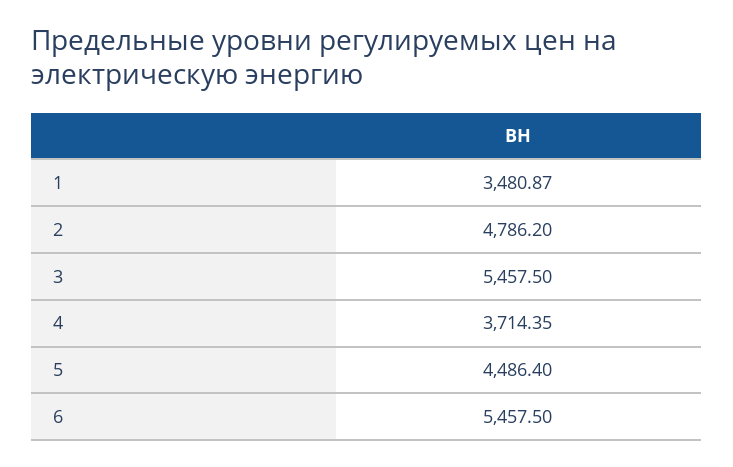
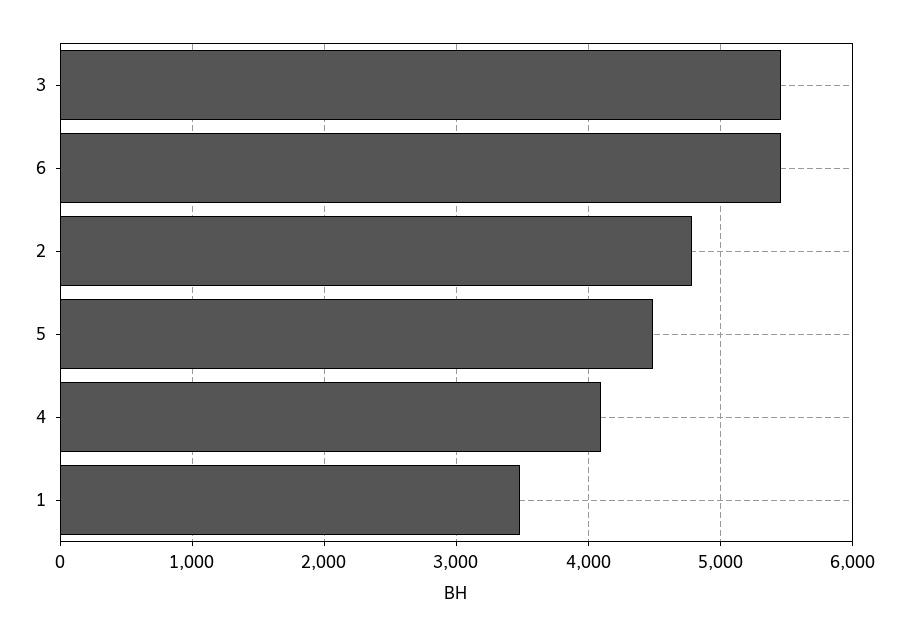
4: 3714.35 -> 4100

